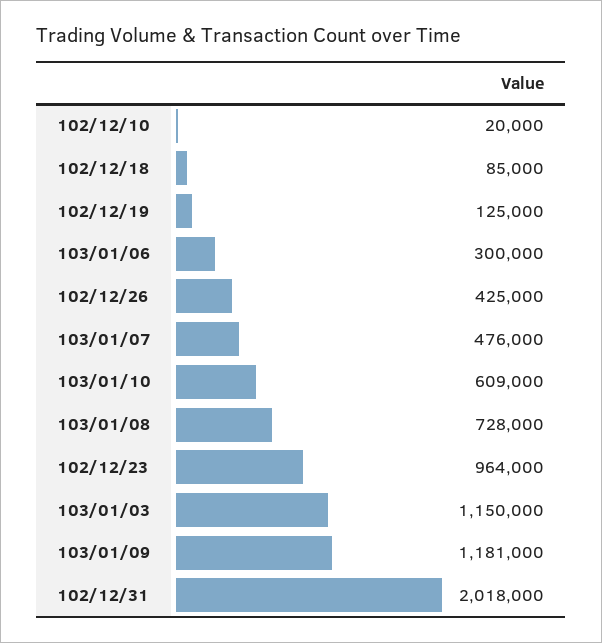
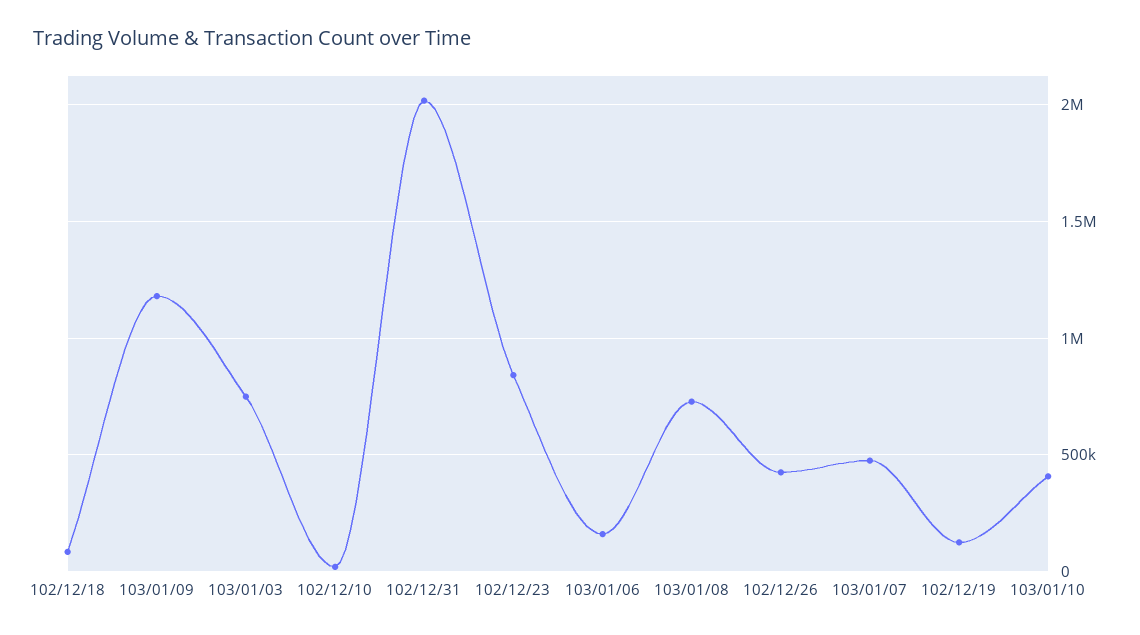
103/01/06: 300000 -> 150000
103/01/10: 609000 -> 400000
102/12/23: 964000 -> 850000
103/01/03: 1150000 -> 750000

